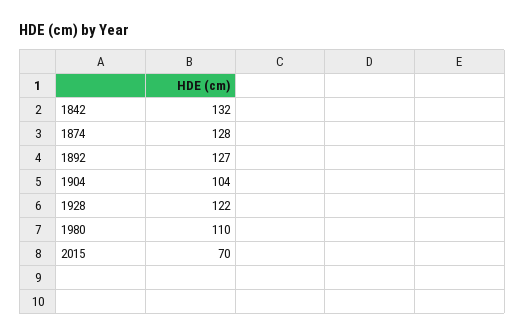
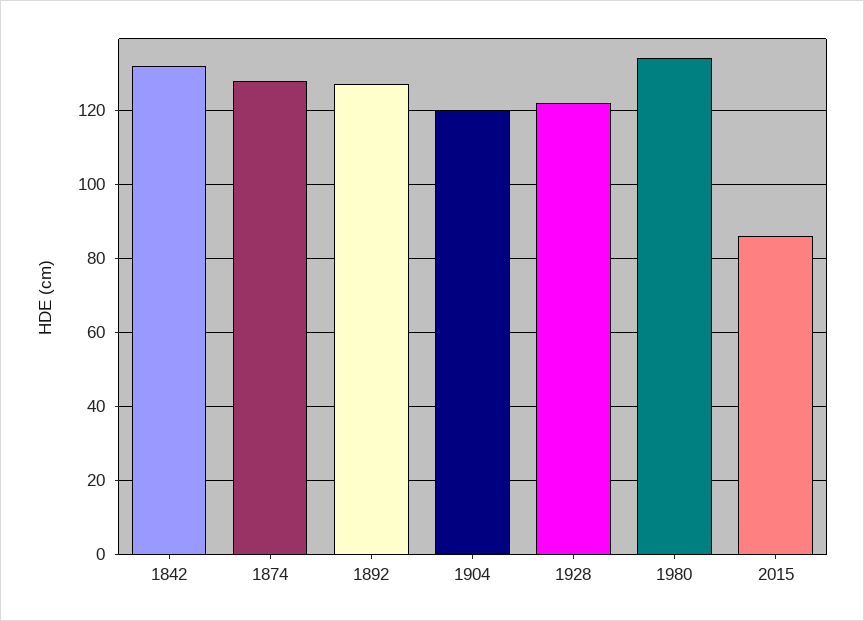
1904: 104 -> 120
1980: 110 -> 135
2015: 70 -> 85

